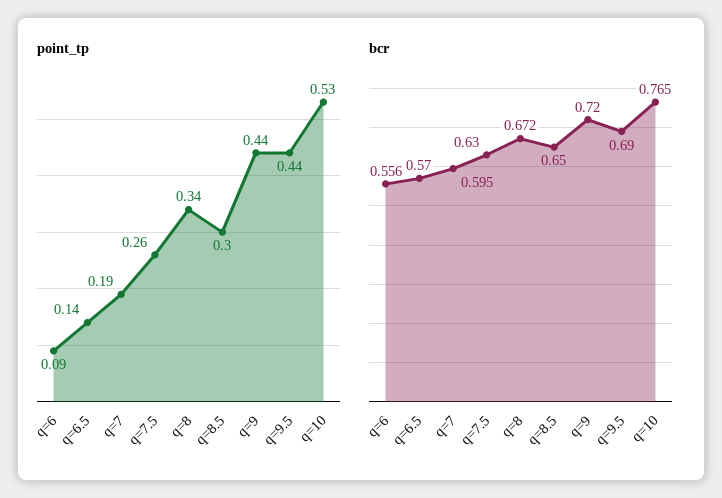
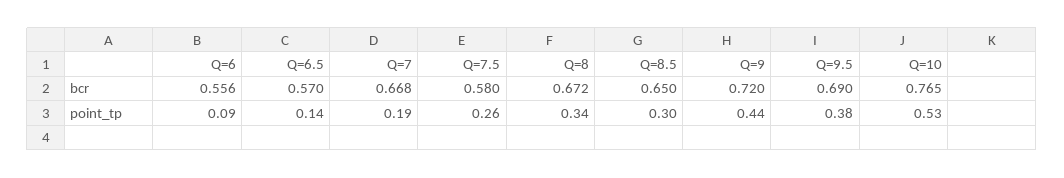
point_tp, q=9.5: 0.44 -> 0.38
bcr, q=7: 0.595 -> 0.668
bcr, q=7.5: 0.63 -> 0.58

